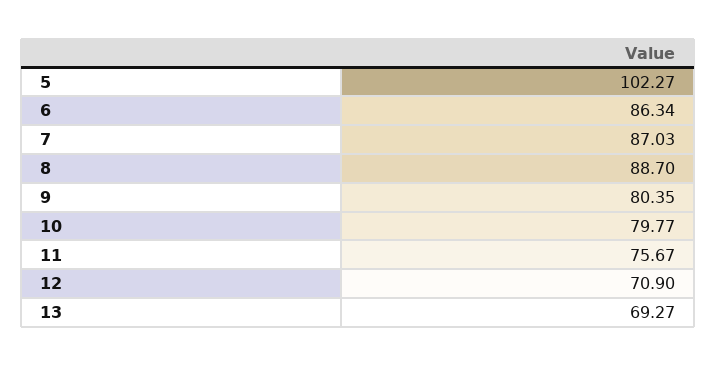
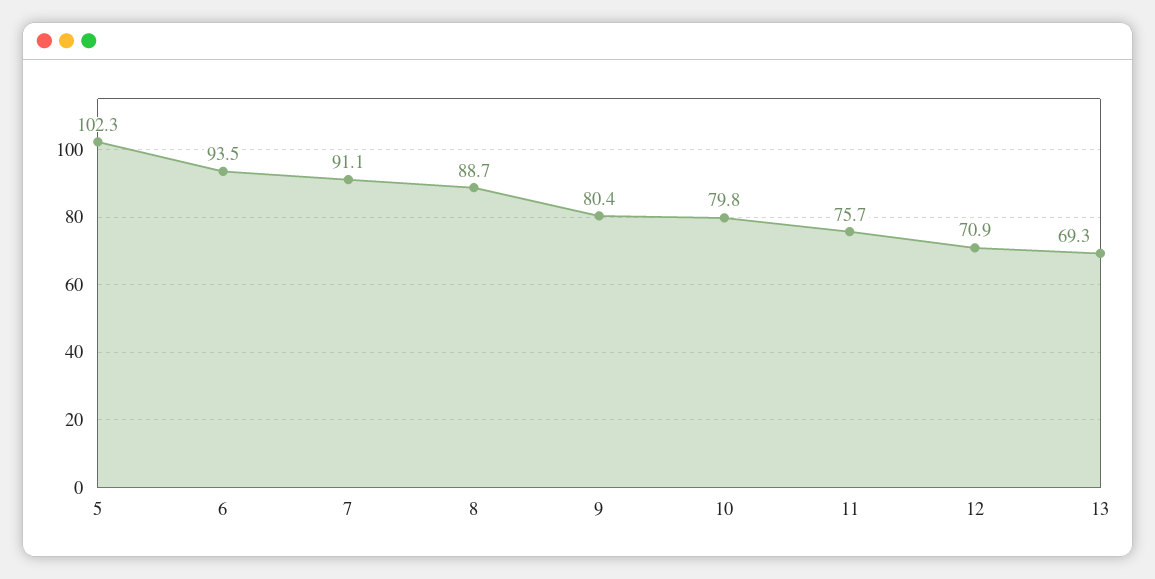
6: 86.34 -> 93.5
7: 87.03 -> 91.1

